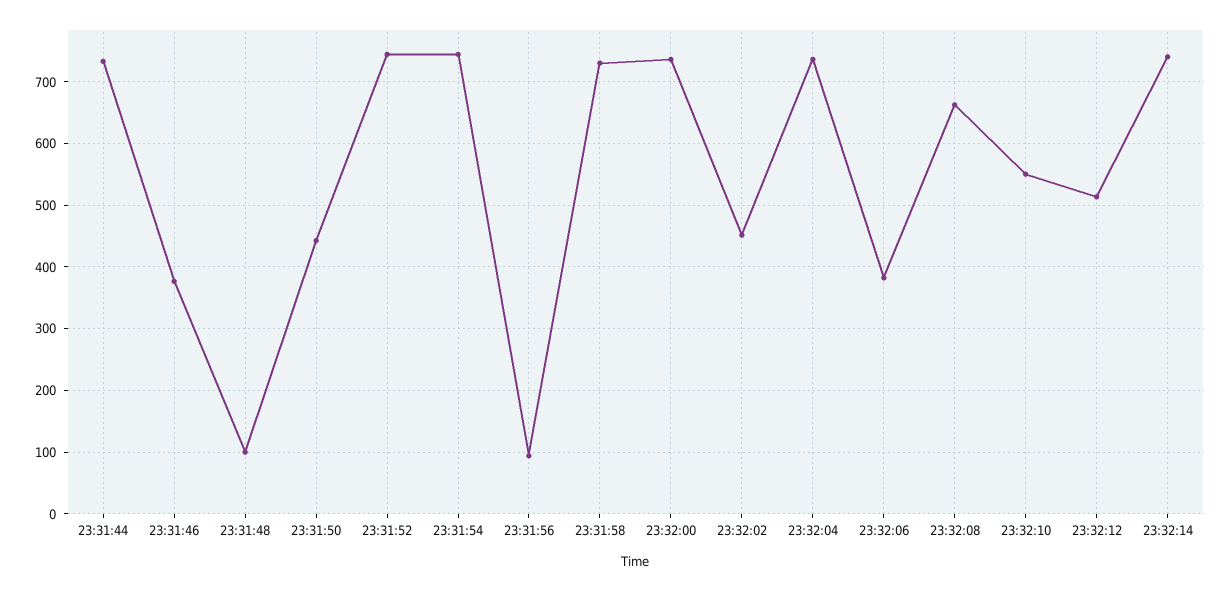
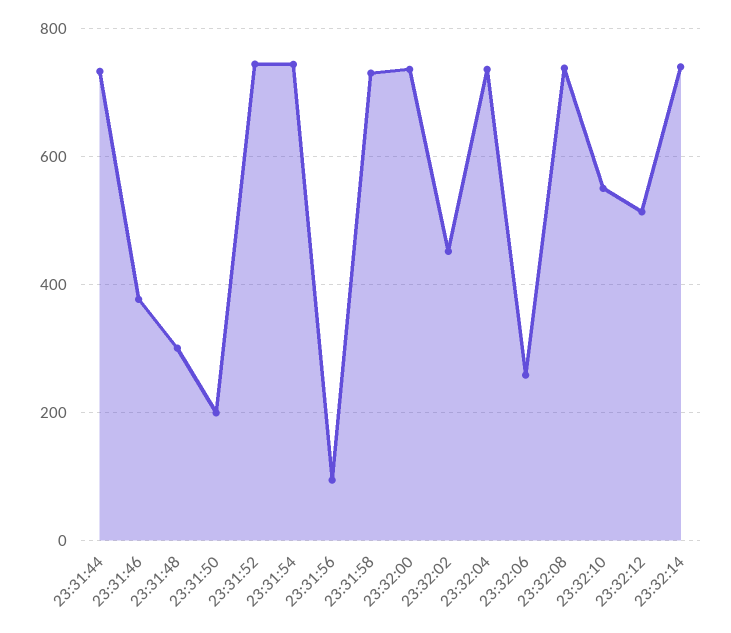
23:31:48: 100 -> 300
23:31:50: 440 -> 200
23:32:06: 380 -> 260
23:32:08: 660 -> 740

